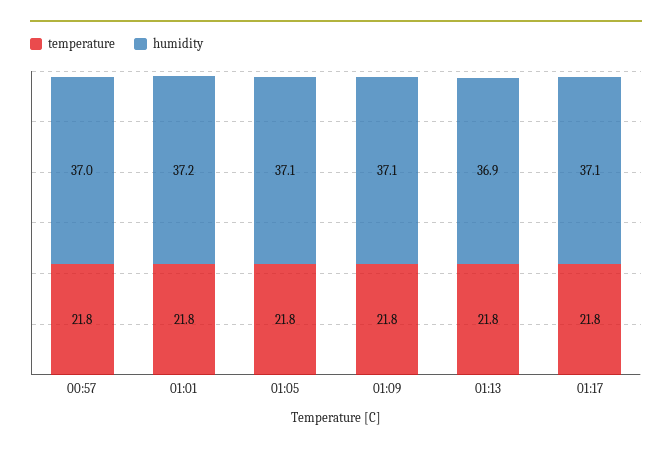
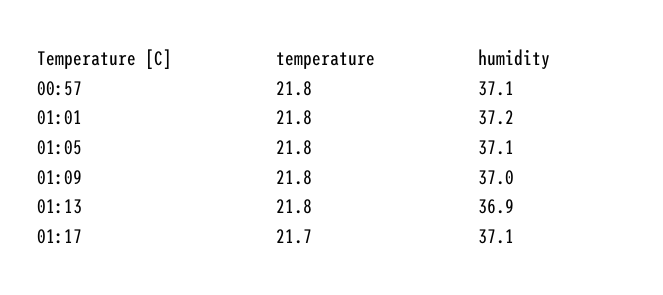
humidity, 00:57: 37 -> 37.1
humidity, 01:09: 37.1 -> 37
temperature, 01:17: 21.8 -> 21.7

